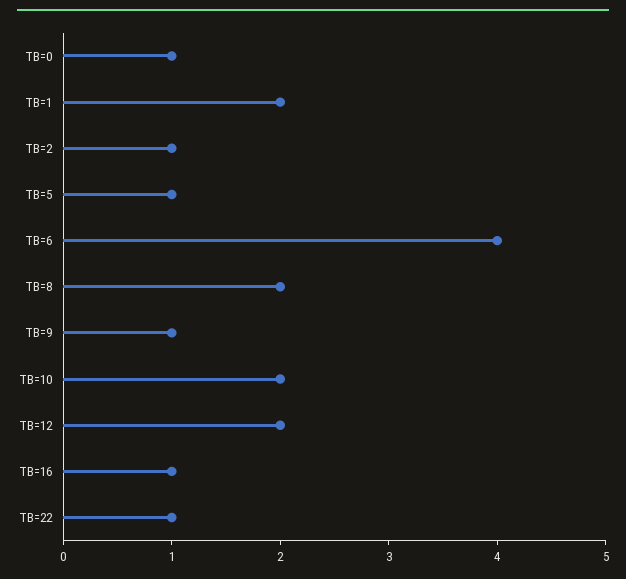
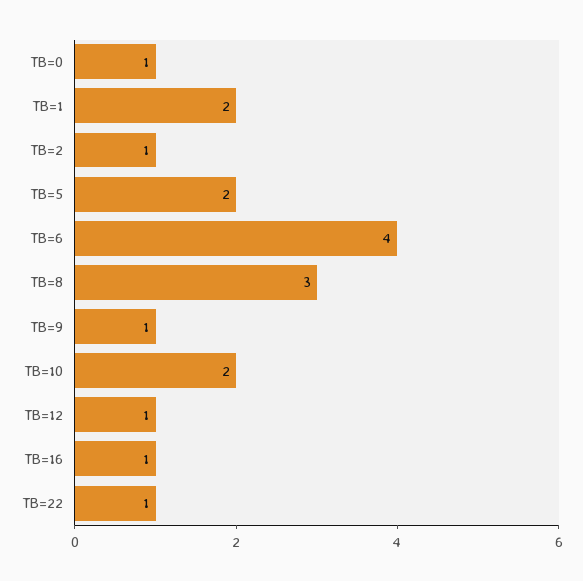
TB=5: 1 -> 2
TB=8: 2 -> 3
TB=12: 2 -> 1

